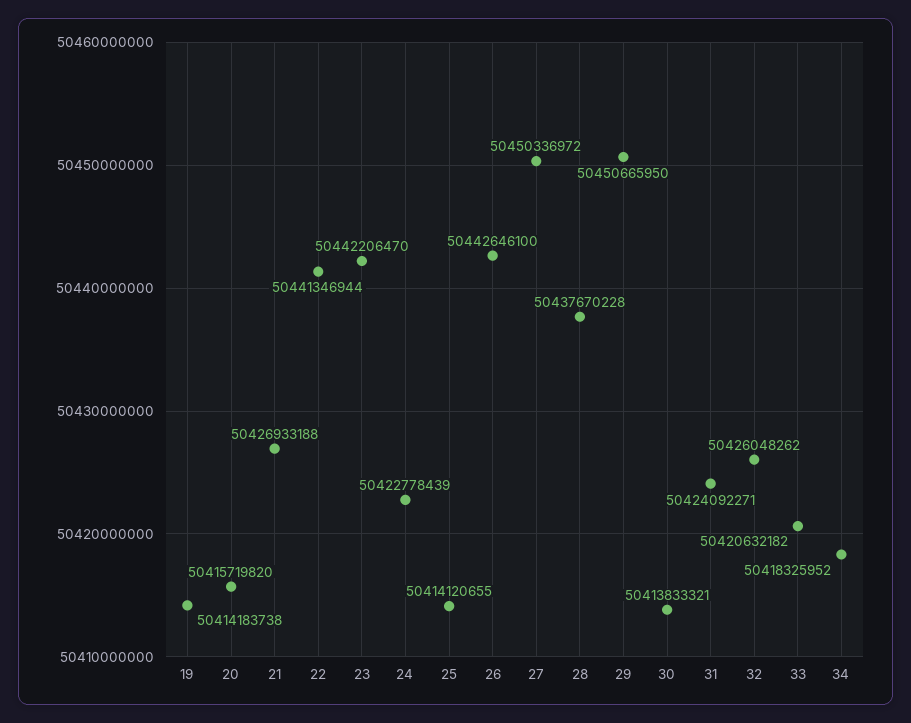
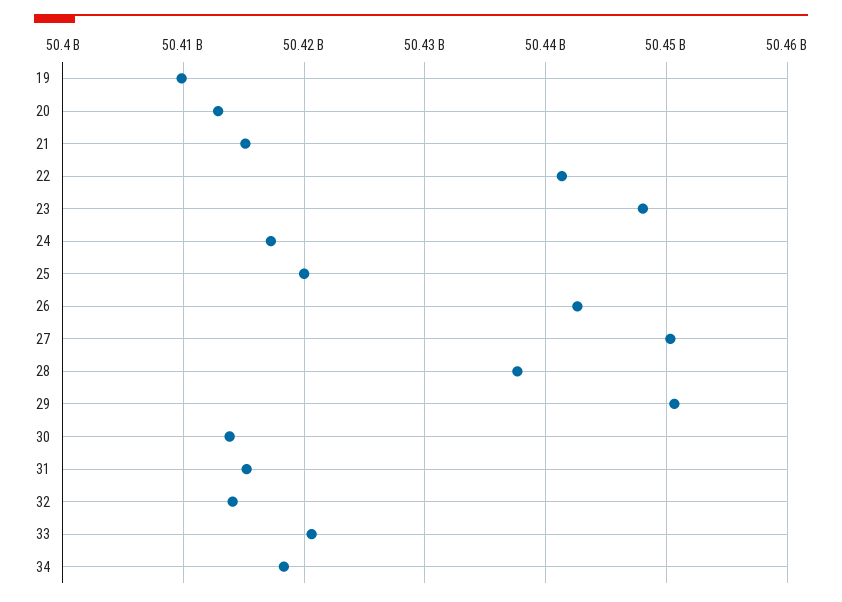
19: 50414183738 -> 50410000000
20: 50415719820 -> 50413000000
21: 50426933188 -> 50415000000
23: 50442206470 -> 50448000000
24: 50422778439 -> 50417000000
25: 50414120655 -> 50420000000
31: 50424092271 -> 50415000000
32: 50426048262 -> 50414000000

